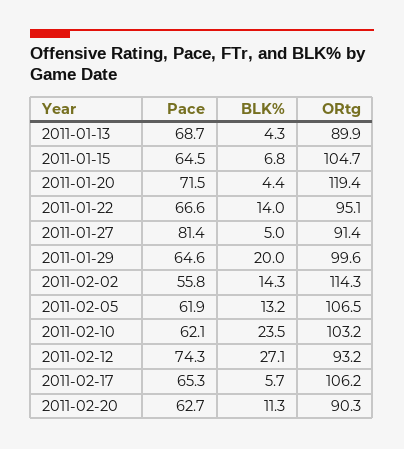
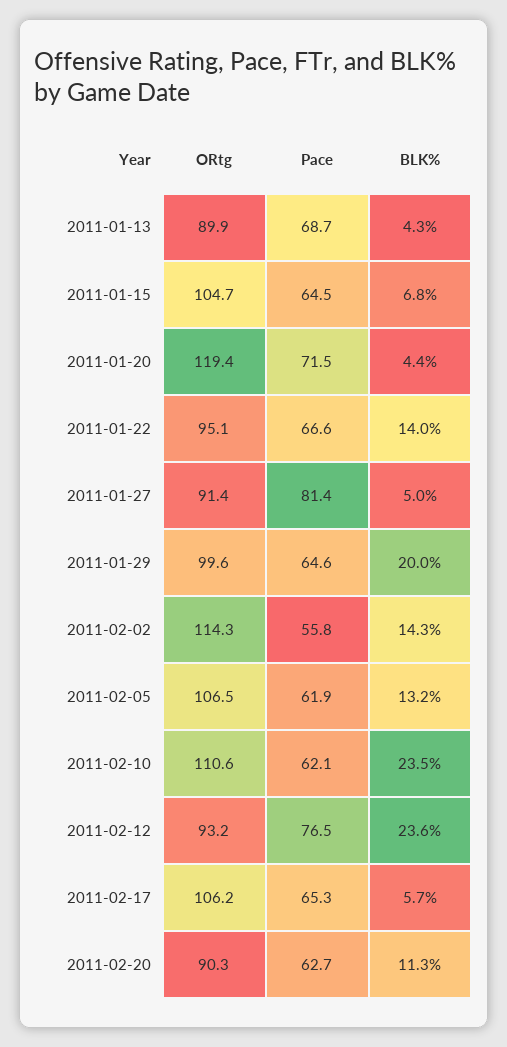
ORtg, 2011-02-10: 103.2 -> 110.6
Pace, 2011-02-12: 74.3 -> 76.5
BLK%, 2011-02-12: 27.1 -> 23.6

